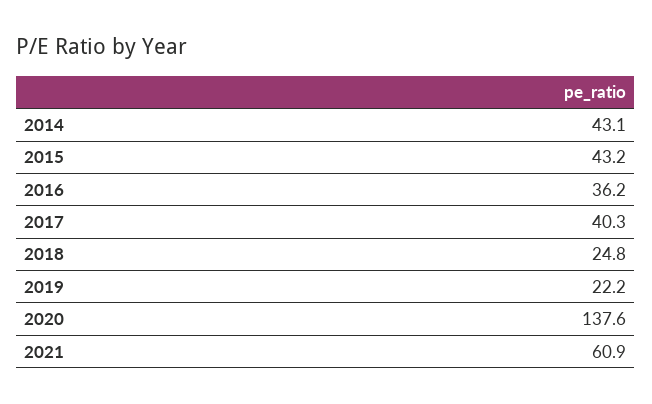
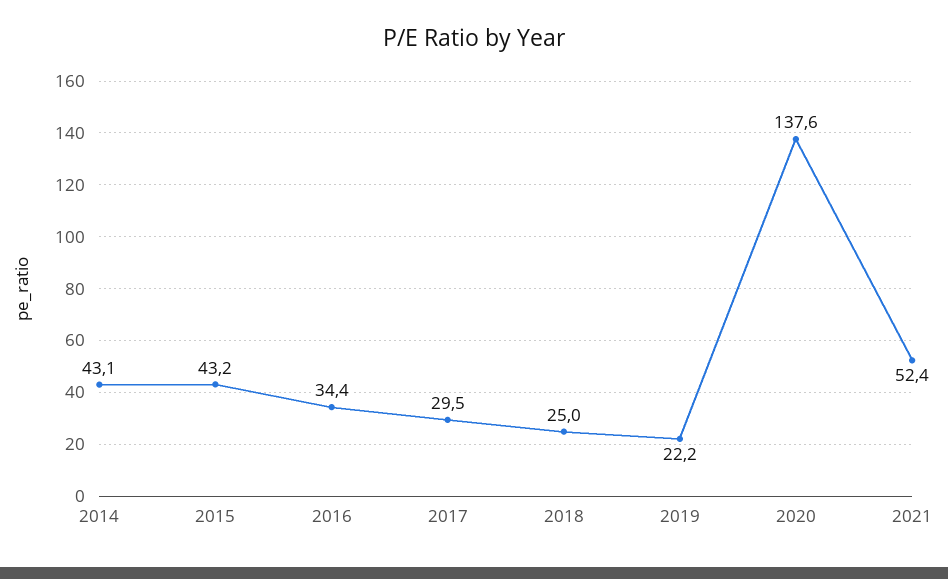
2016: 36.2 -> 34.4
2017: 40.3 -> 29.5
2018: 24.8 -> 25
2021: 60.9 -> 52.4

